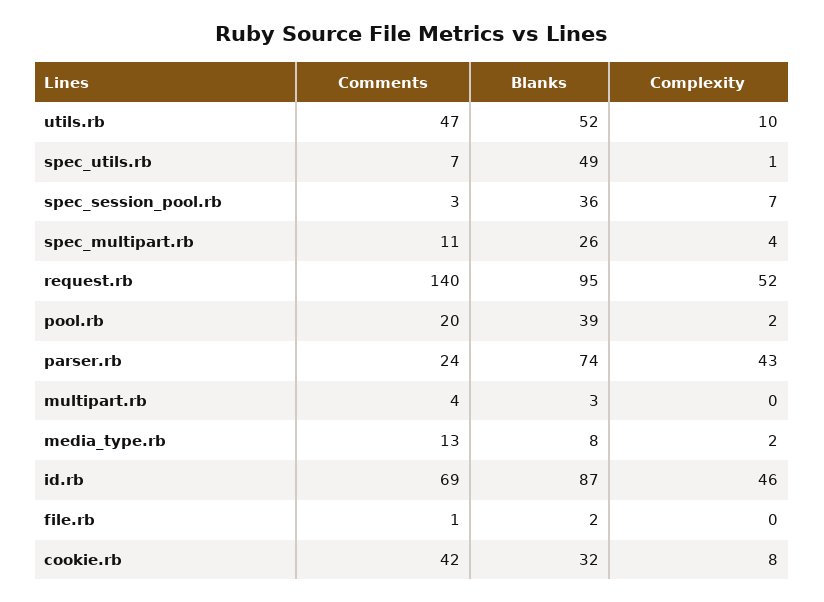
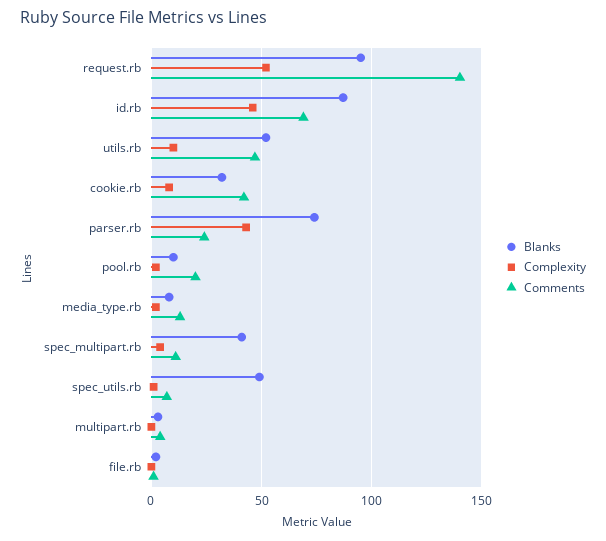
Comments, spec_session_pool.rb: 3 -> none
Blanks, spec_session_pool.rb: 36 -> none
Complexity, spec_session_pool.rb: 7 -> none
Blanks, spec_multipart.rb: 26 -> 40
Blanks, pool.rb: 39 -> 10

